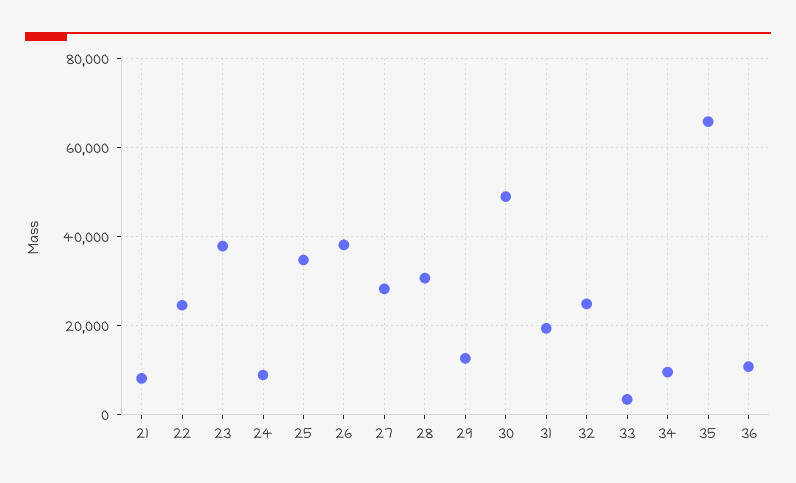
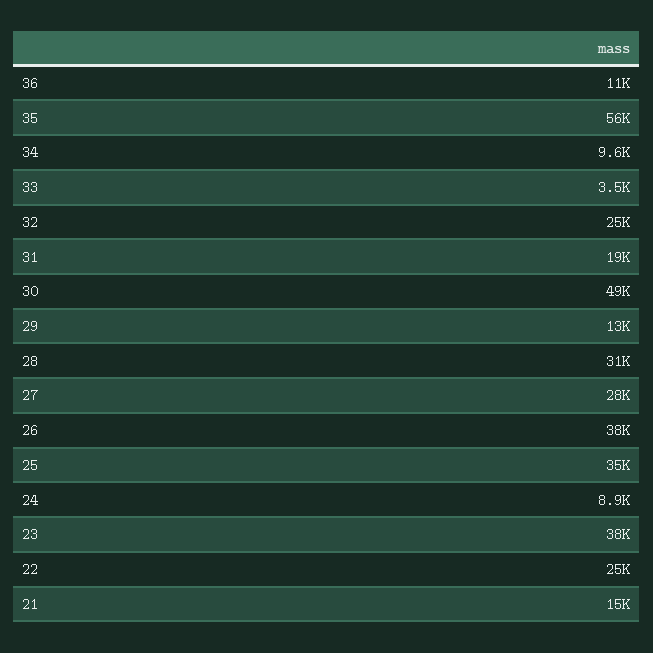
21: 8000 -> 15000
35: 66000 -> 56000

